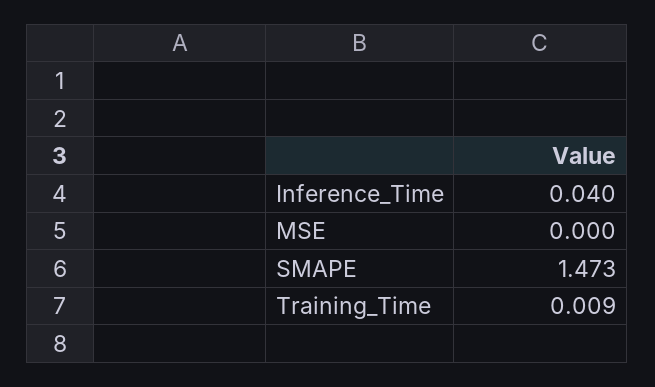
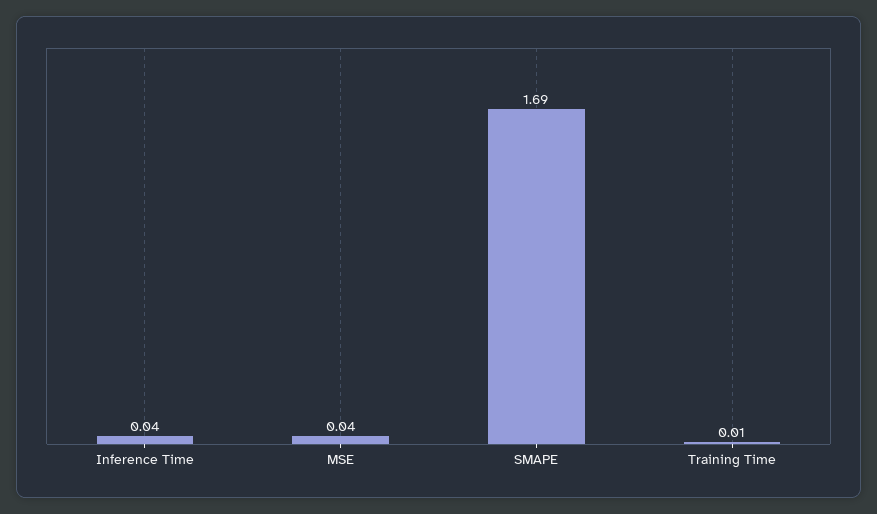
MSE: 0 -> 0.04
SMAPE: 1.473 -> 1.69

